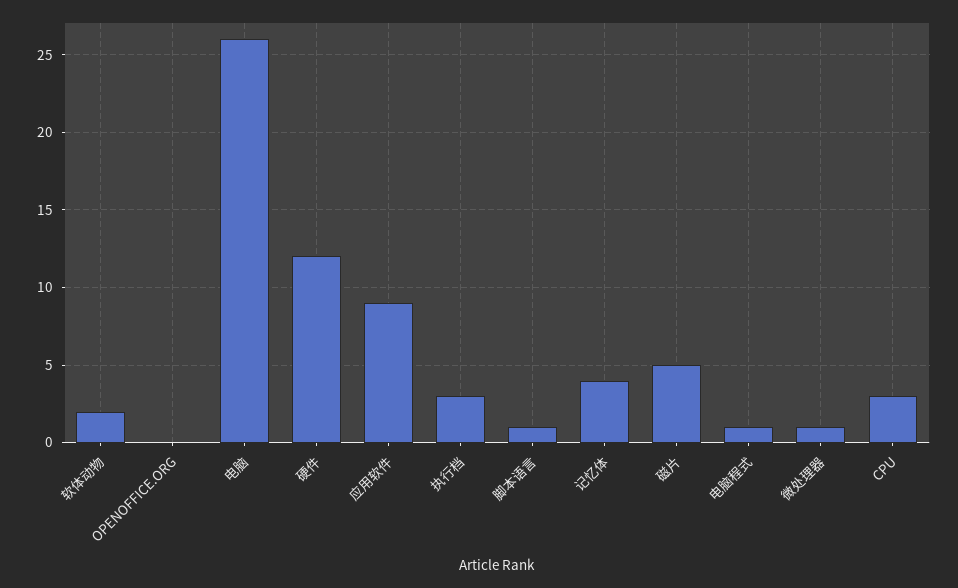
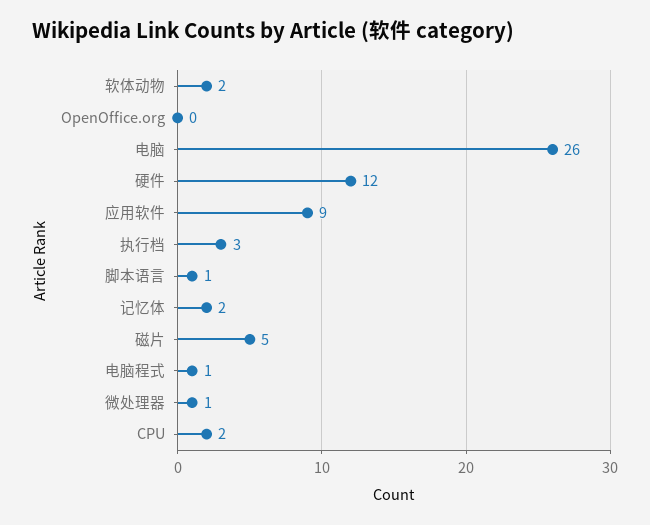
记忆体: 4 -> 2
CPU: 3 -> 2

